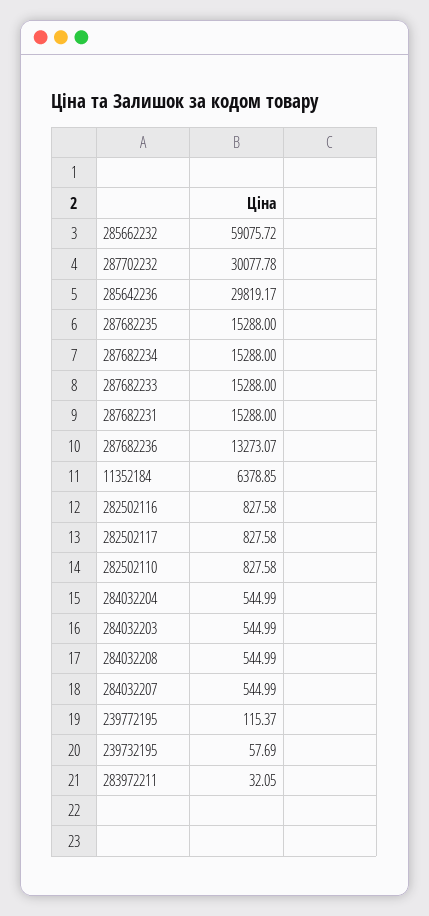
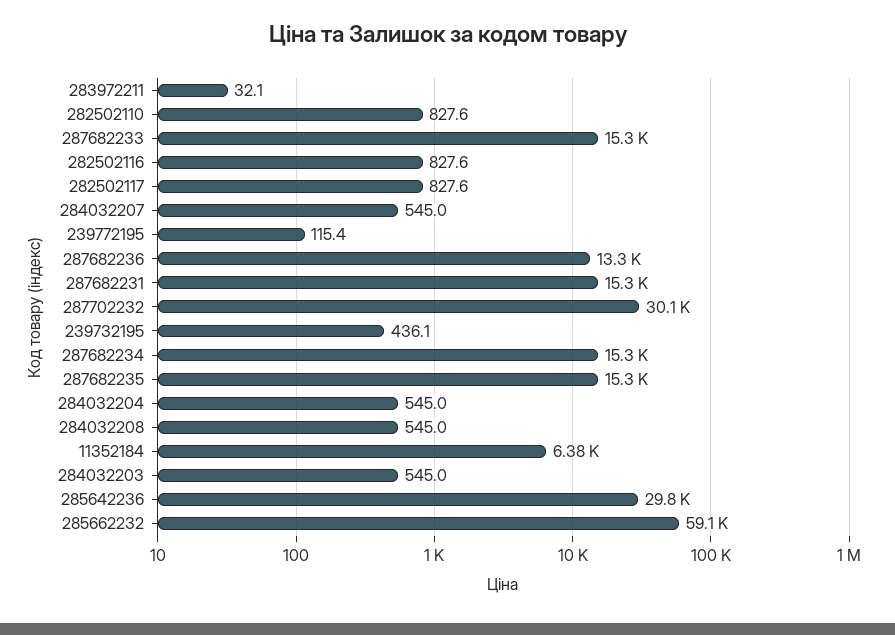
239732195: 57.69 -> 436.1

